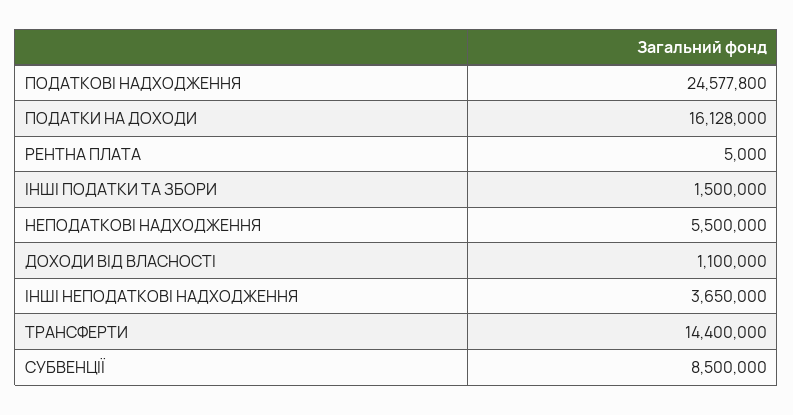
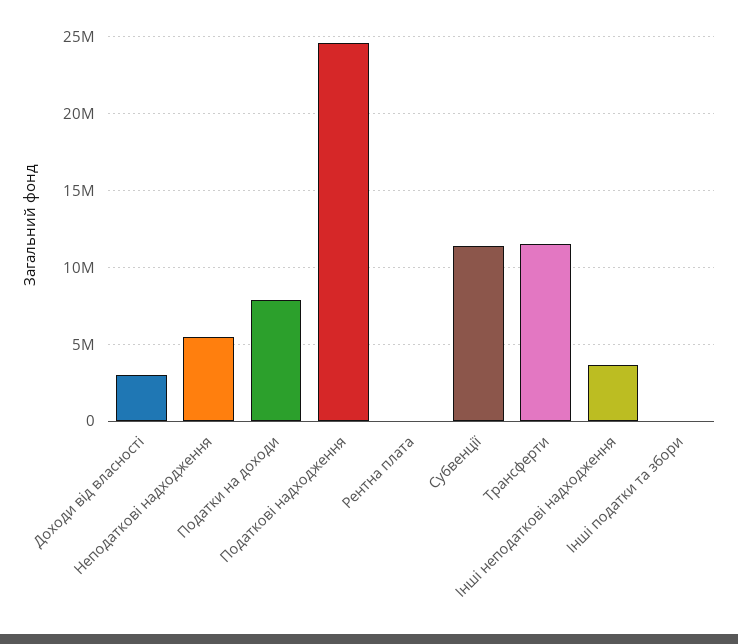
ПОДАТКИ НА ДОХОДИ: 16128000 -> 8000000
ІНШІ ПОДАТКИ ТА ЗБОРИ: 1500000 -> 0
ДОХОДИ ВІД ВЛАСНОСТІ: 1100000 -> 3000000
ТРАНСФЕРТИ: 14400000 -> 11500000
СУБВЕНЦІЇ: 8500000 -> 11500000

